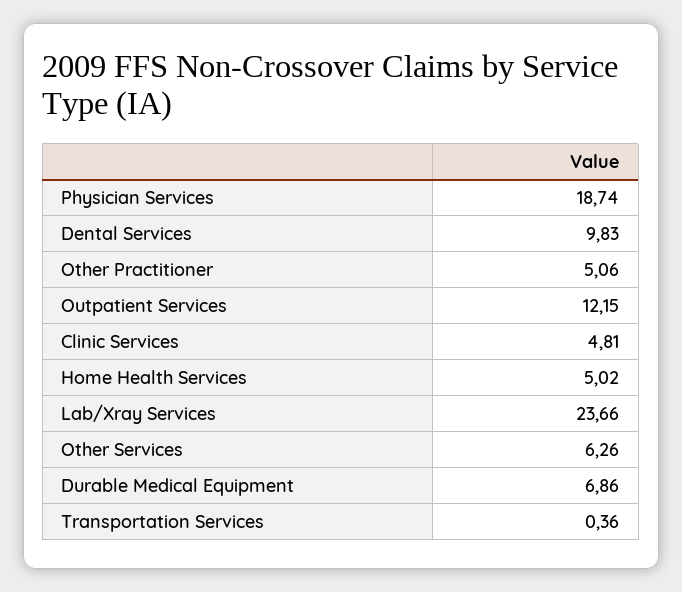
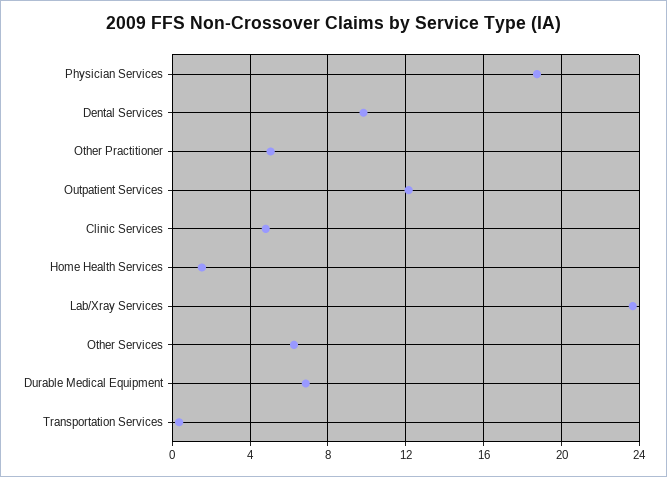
Home Health Services: 5.02 -> 1.5

